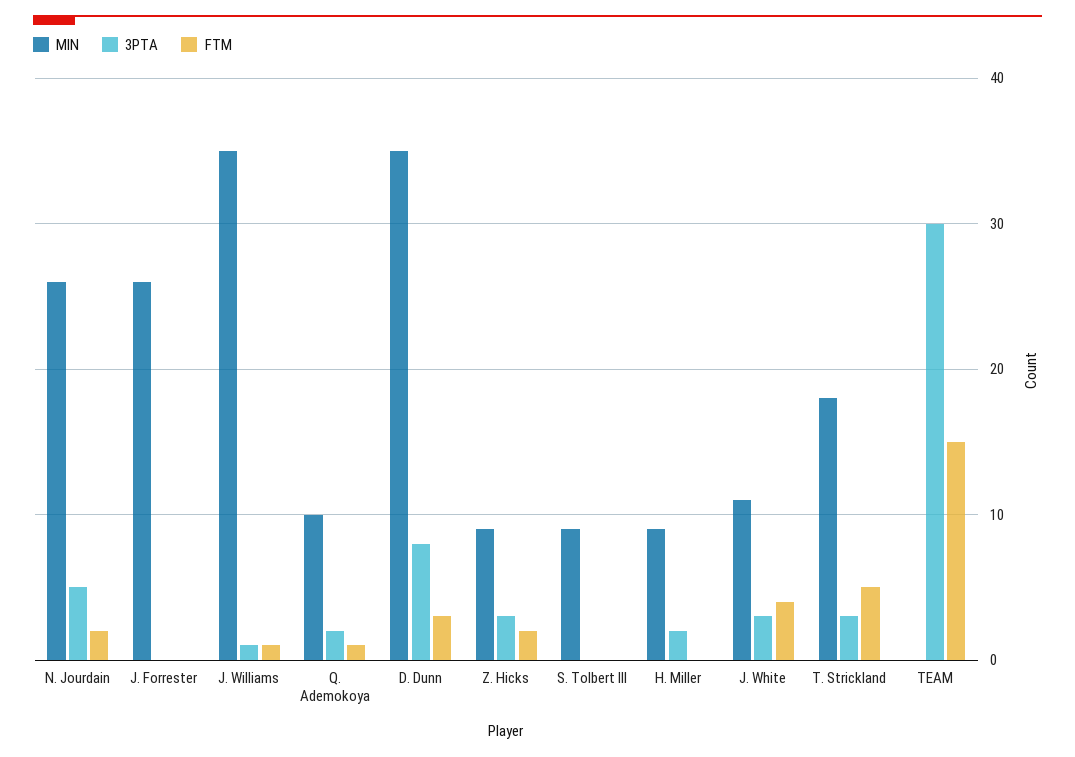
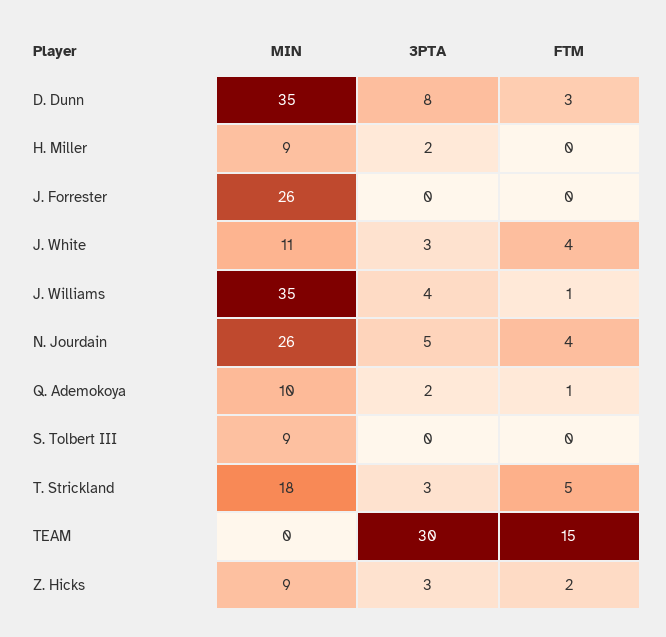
FTM, N. Jourdain: 2 -> 4
3PTA, J. Williams: 1 -> 4

